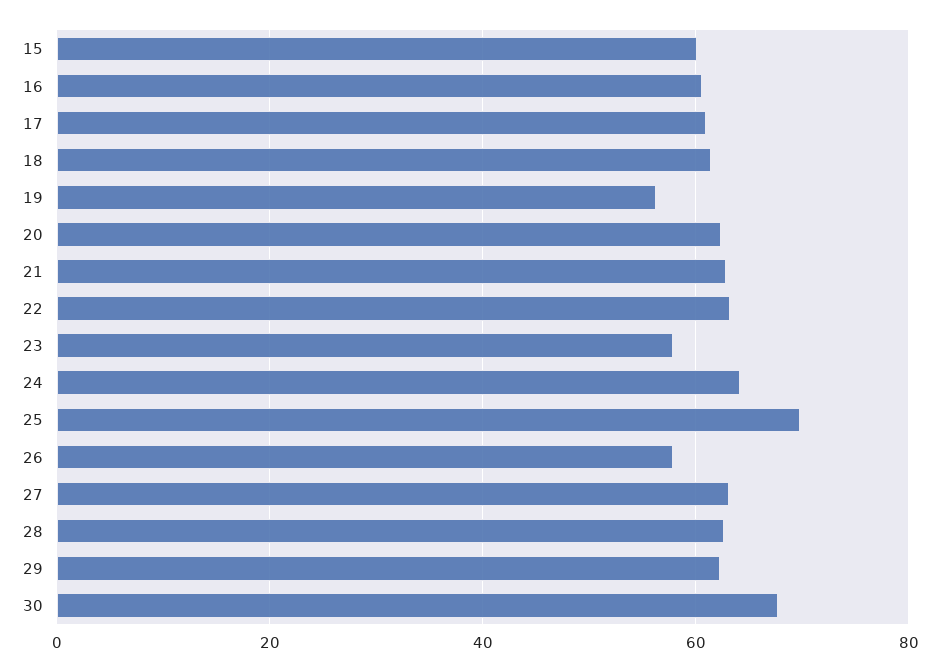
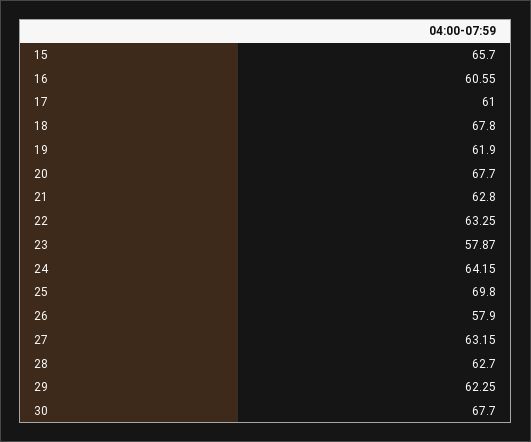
15: 60 -> 65.7
18: 62 -> 67.8
19: 56 -> 61.9
20: 62 -> 67.7

